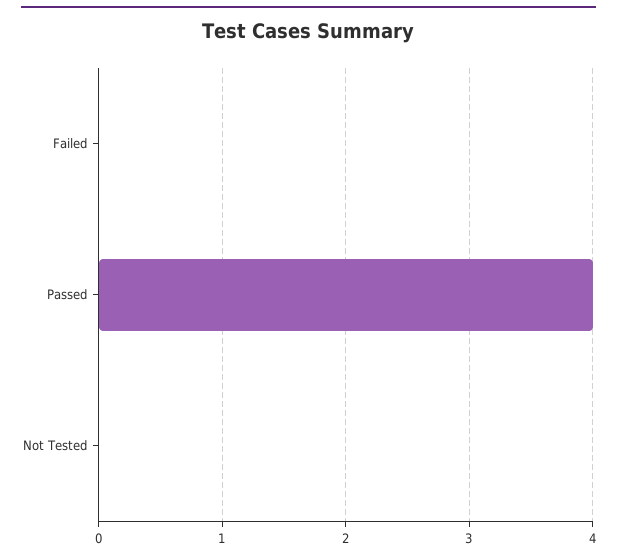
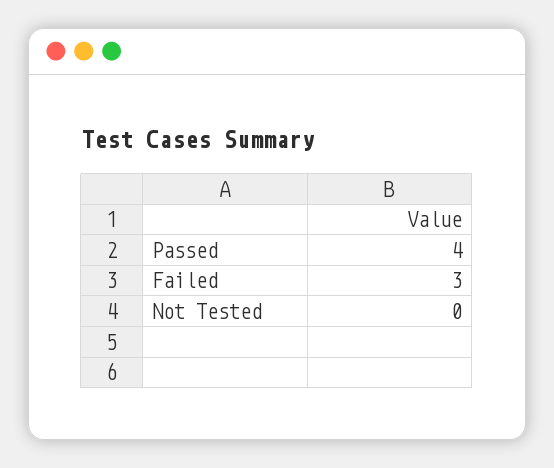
Failed: 0 -> 3

